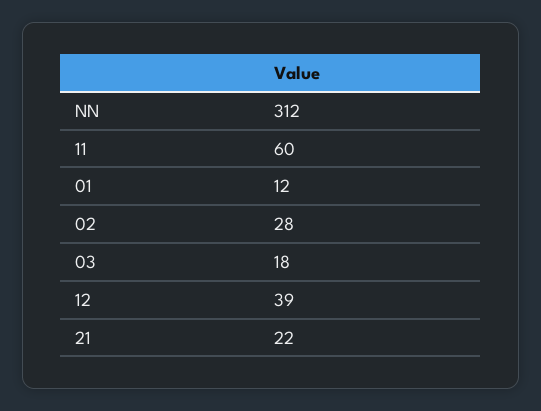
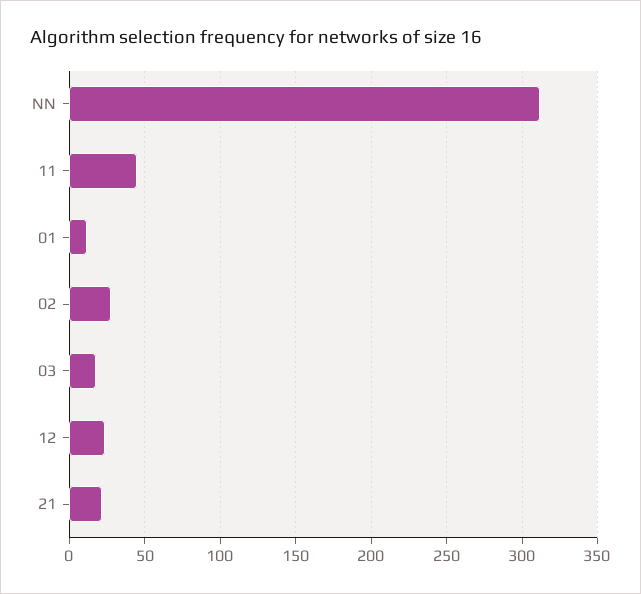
11: 60 -> 45
12: 39 -> 25

